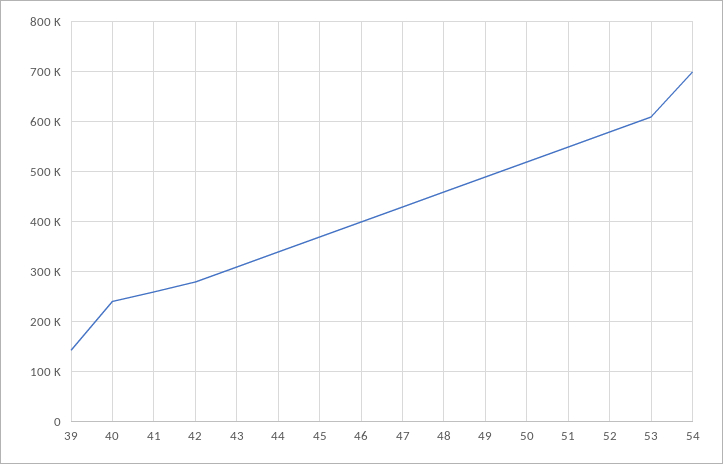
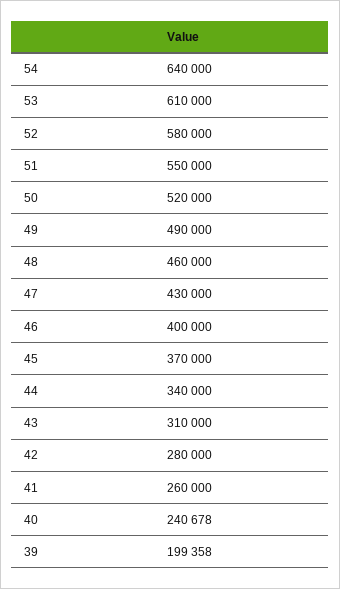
39: 140000 -> 199358
54: 700000 -> 640000

